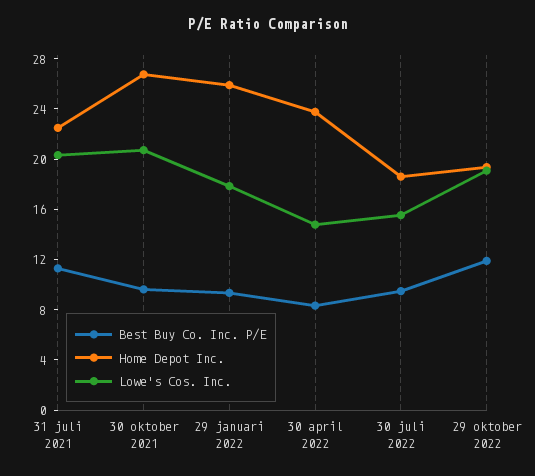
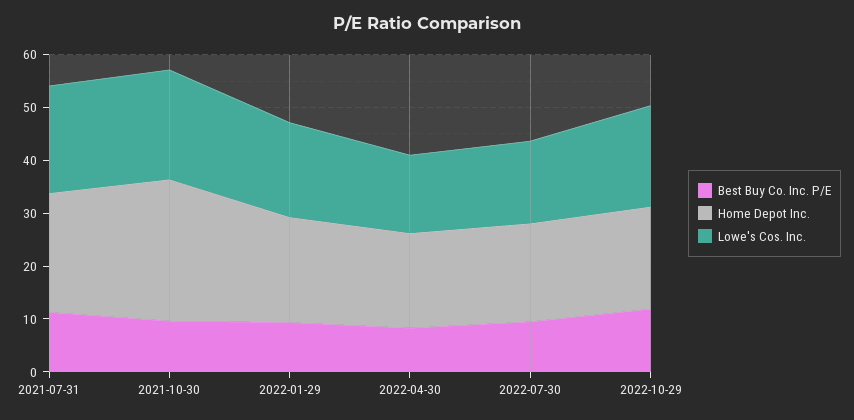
Home Depot Inc., 29 januari 2022: 26 -> 20
Home Depot Inc., 30 april 2022: 24 -> 18

